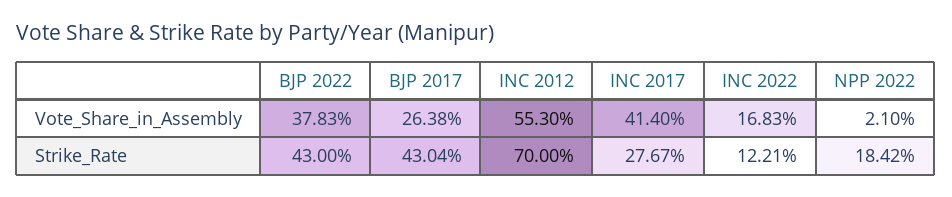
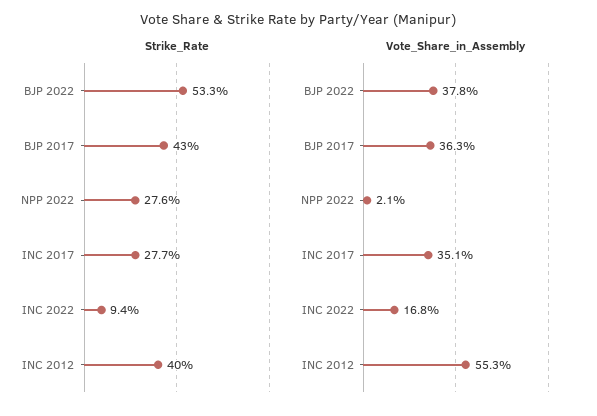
Vote_Share_in_Assembly, BJP 2017: 26.38 -> 36.3
Vote_Share_in_Assembly, INC 2017: 41.4 -> 35.1
Strike_Rate, BJP 2022: 43 -> 53.3
Strike_Rate, INC 2012: 70 -> 40
Strike_Rate, INC 2022: 12.21 -> 9.4
Strike_Rate, NPP 2022: 18.42 -> 27.6

